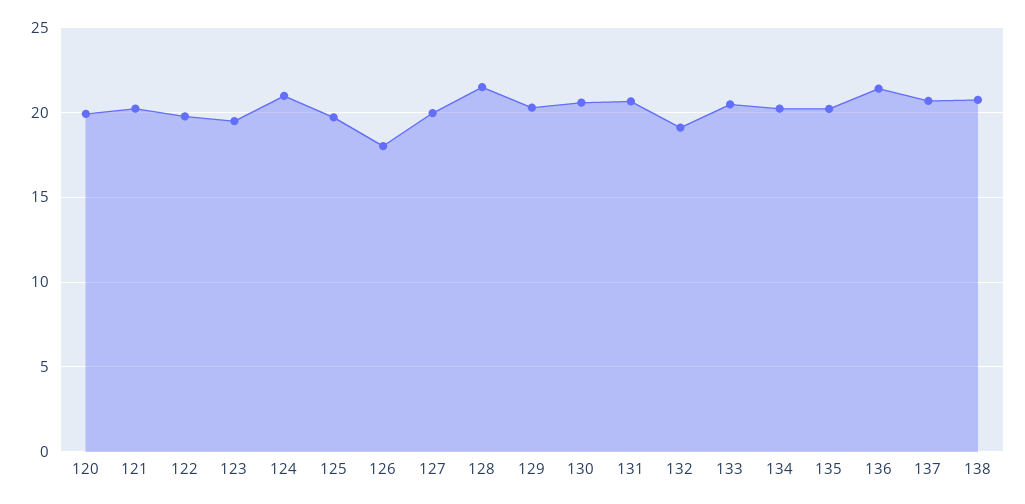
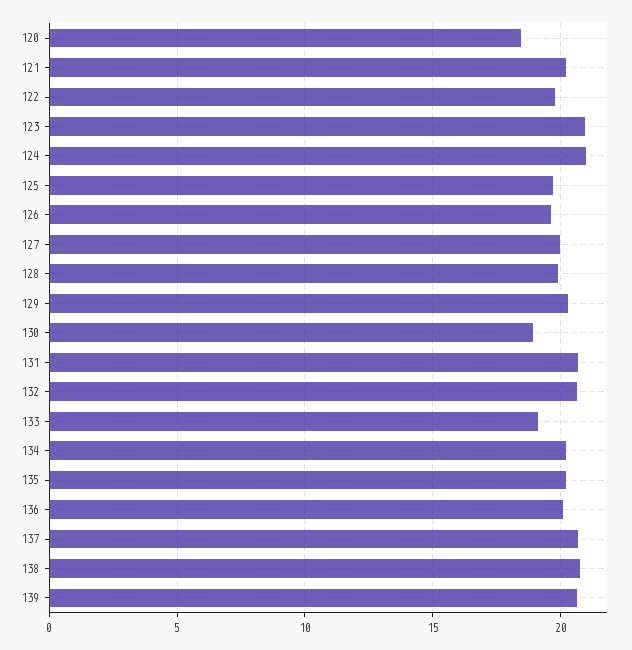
120: 20 -> 18.5
123: 19.5 -> 21
126: 18 -> 19.5
128: 21.5 -> 20
130: 20.5 -> 19
132: 19 -> 20.5
133: 20.5 -> 19
136: 21.5 -> 20
139: none -> 20.5

